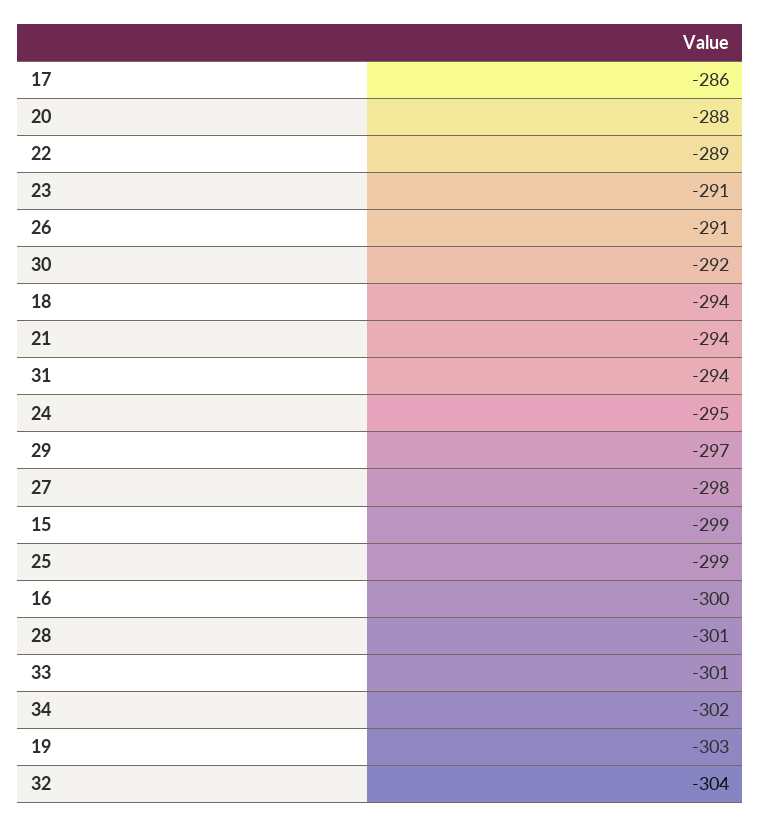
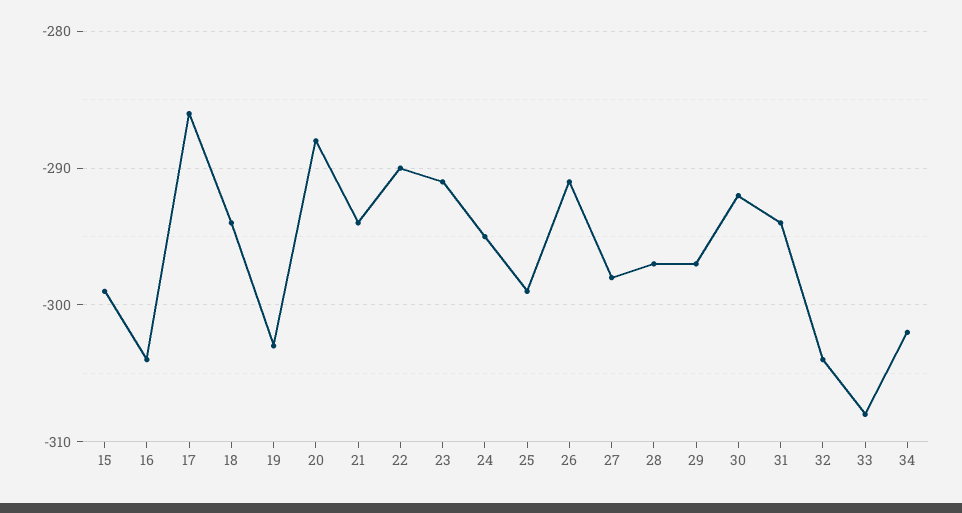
22: -289 -> -290
16: -300 -> -304
28: -301 -> -297
33: -301 -> -308

